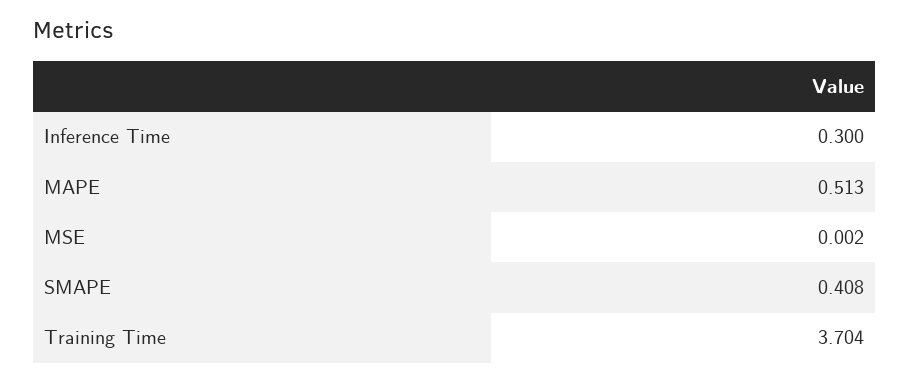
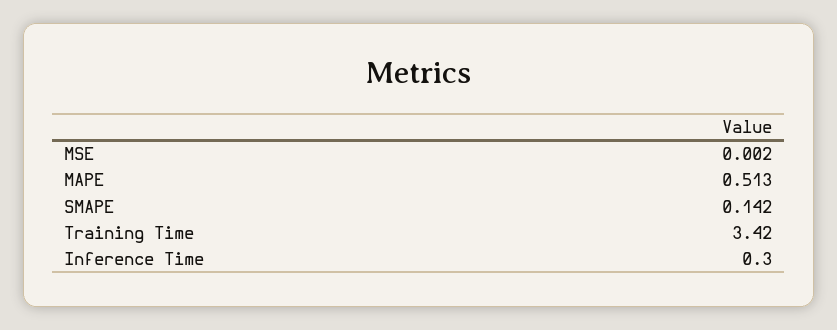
SMAPE: 0.408 -> 0.142
Training Time: 3.704 -> 3.42

